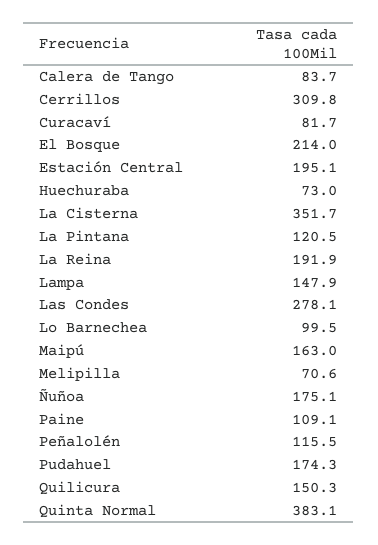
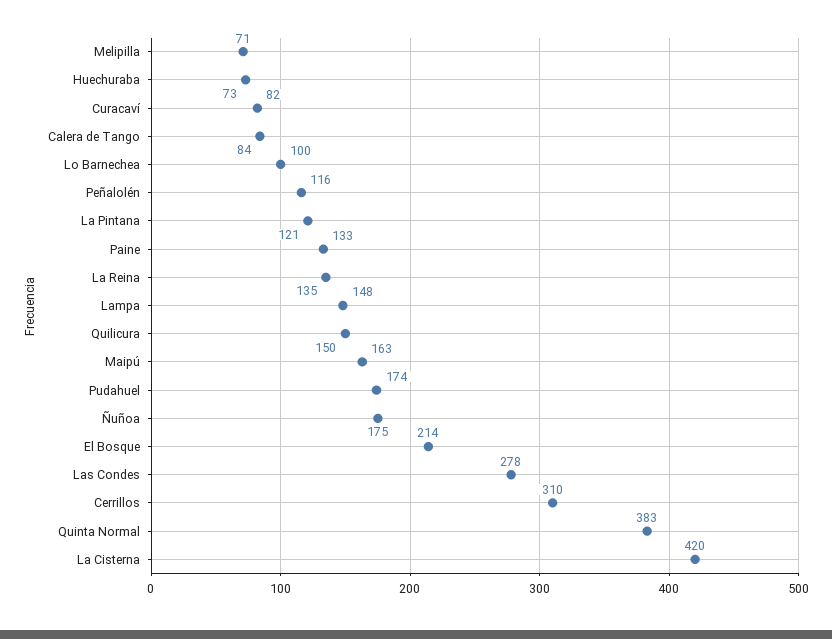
Estación Central: 195.1 -> none
La Cisterna: 351.7 -> 420
La Reina: 191.9 -> 135
Paine: 109.1 -> 133

